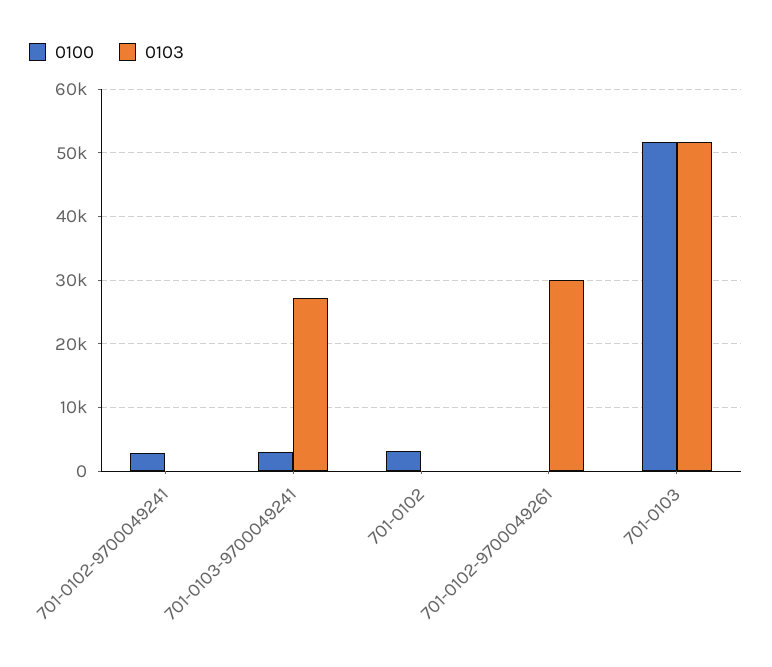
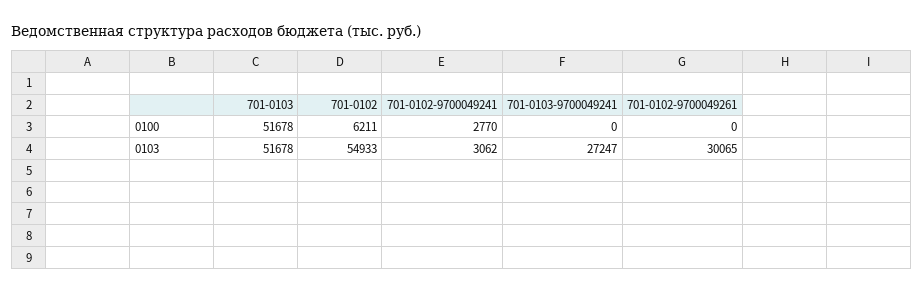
0103, 701-0102-9700049241: 0 -> 3062
0100, 701-0103-9700049241: 3000 -> 0
0100, 701-0102: 3000 -> 6211
0103, 701-0102: 0 -> 54933

